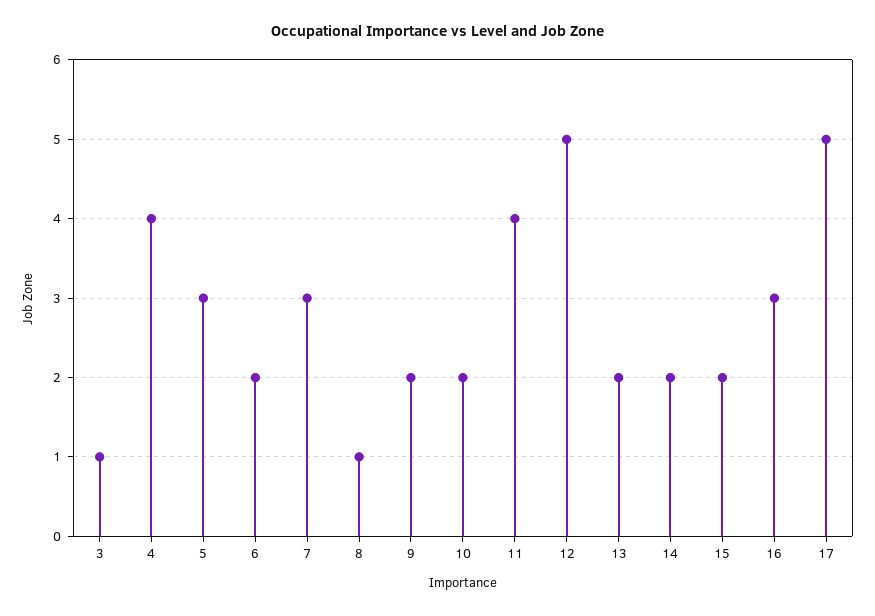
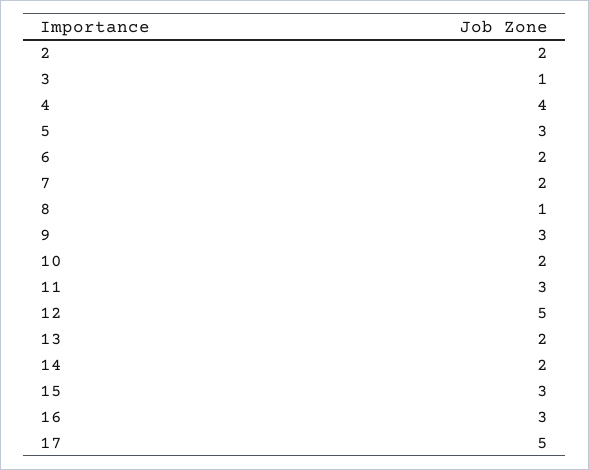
7: 3 -> 2
9: 2 -> 3
11: 4 -> 3
15: 2 -> 3
2: none -> 2

